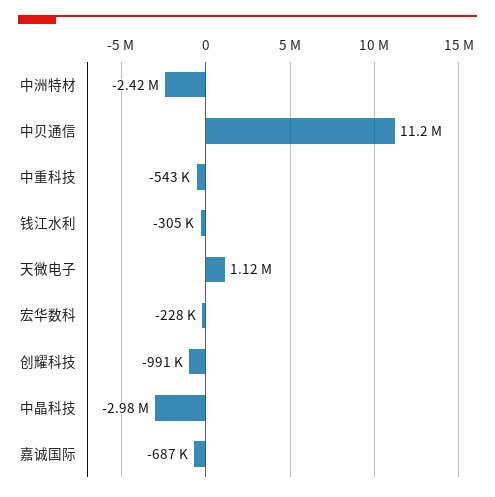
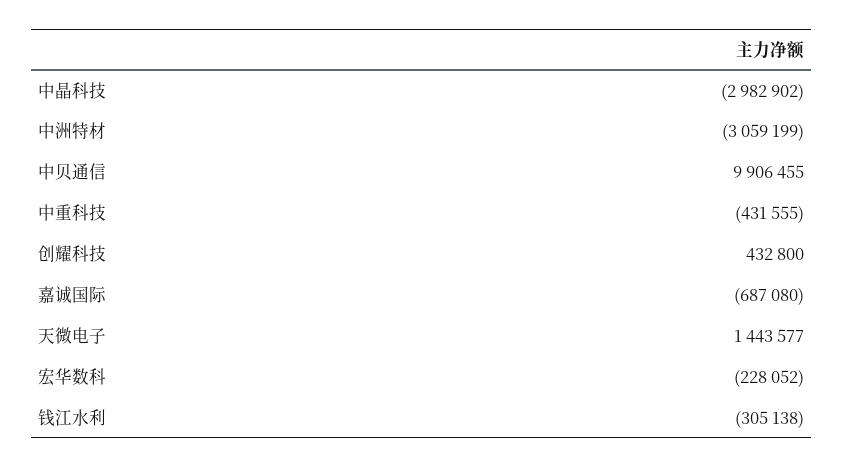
中洲特材: -2420000 -> -3059199
中贝通信: 11200000 -> 9906455
中重科技: -543000 -> -431555
天微电子: 1120000 -> 1443577
创耀科技: -991000 -> 432800

